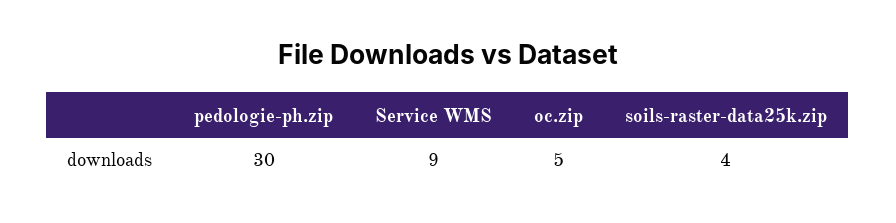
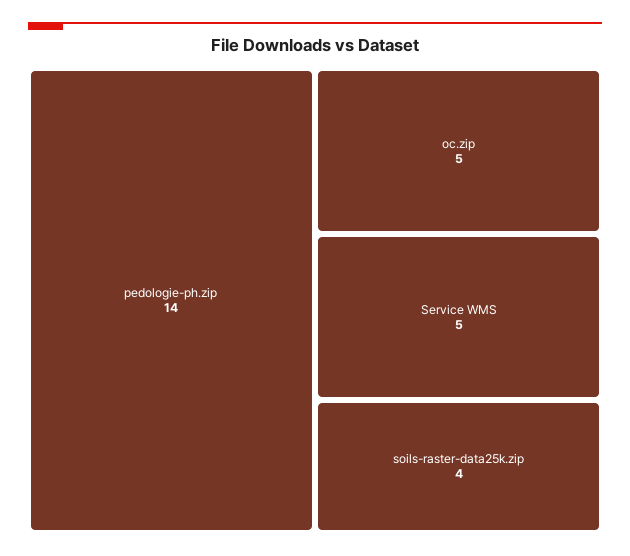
pedologie-ph.zip: 30 -> 14
Service WMS: 9 -> 5

